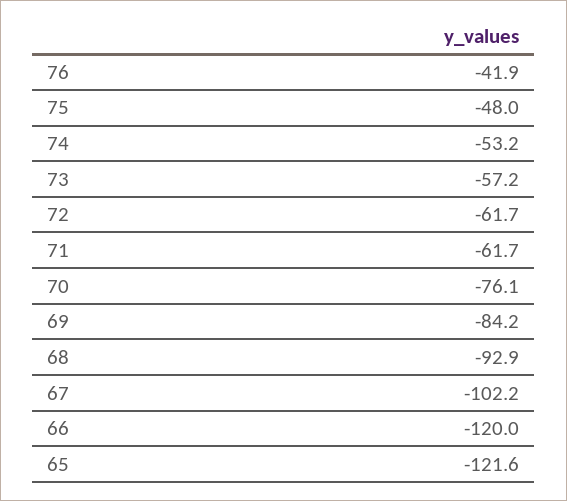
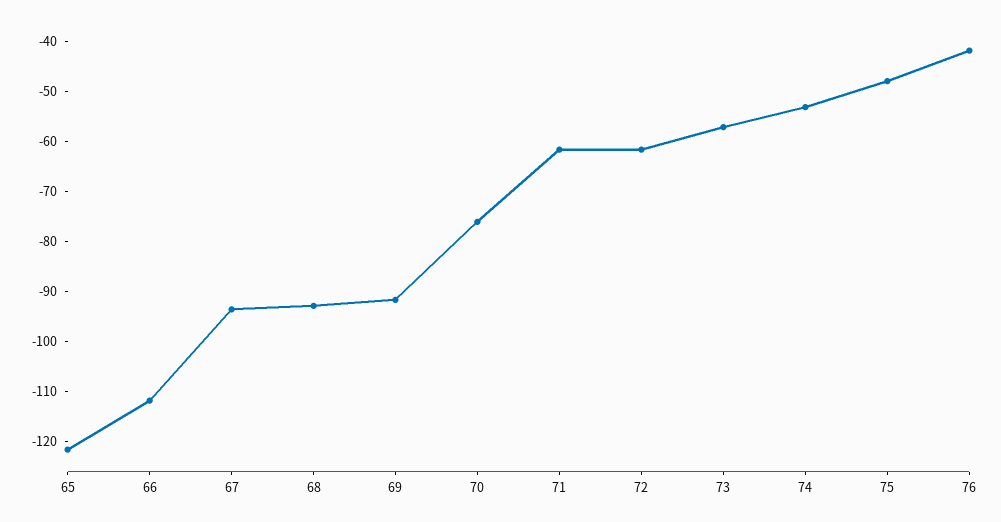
69: -84.2 -> -92
67: -102.2 -> -94
66: -120 -> -112

